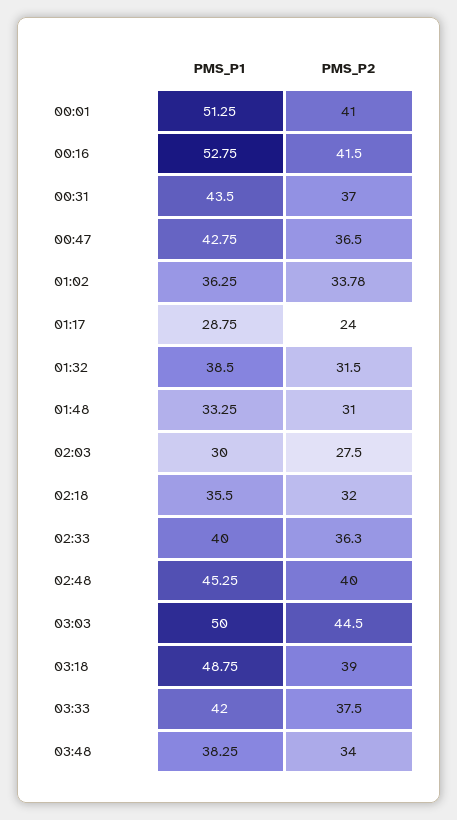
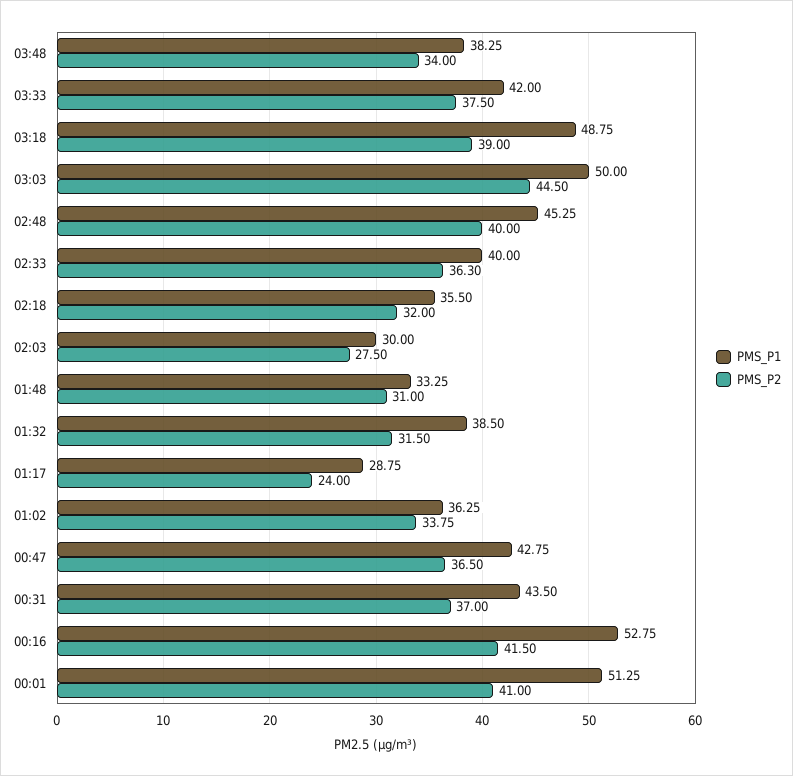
PMS_P2, 01:02: 33.78 -> 33.75

